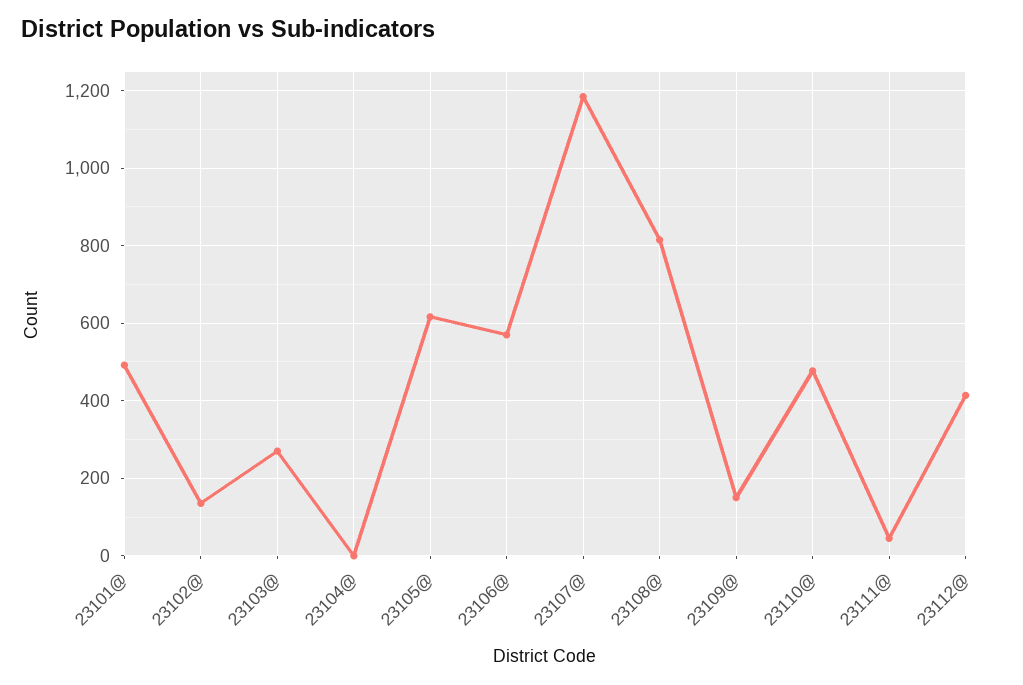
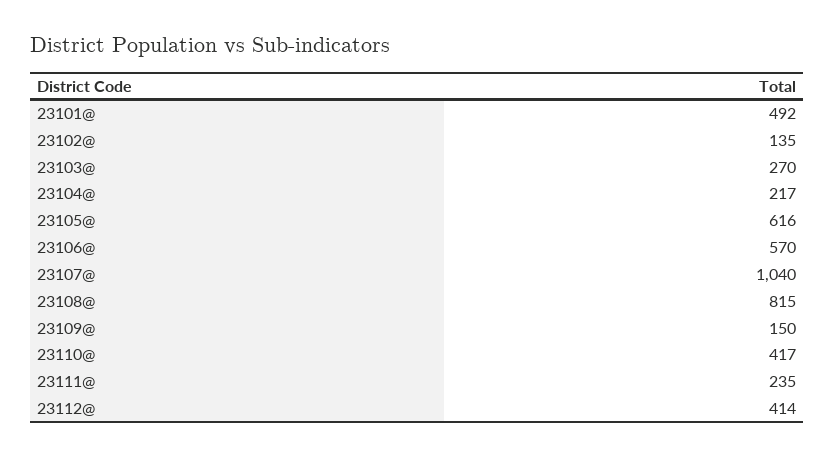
23104@: 0 -> 217
23107@: 1180 -> 1040
23110@: 480 -> 417
23111@: 40 -> 235

